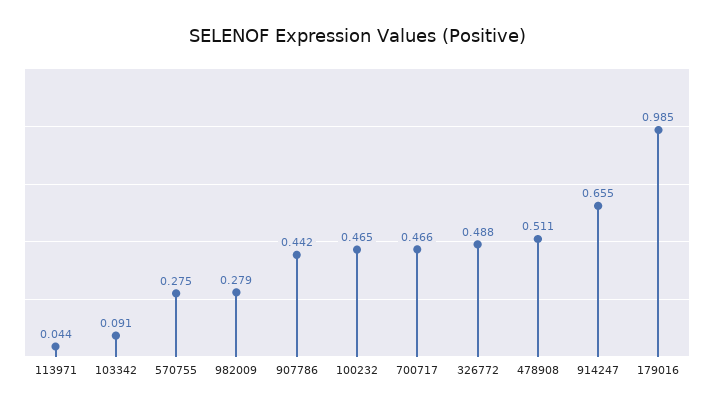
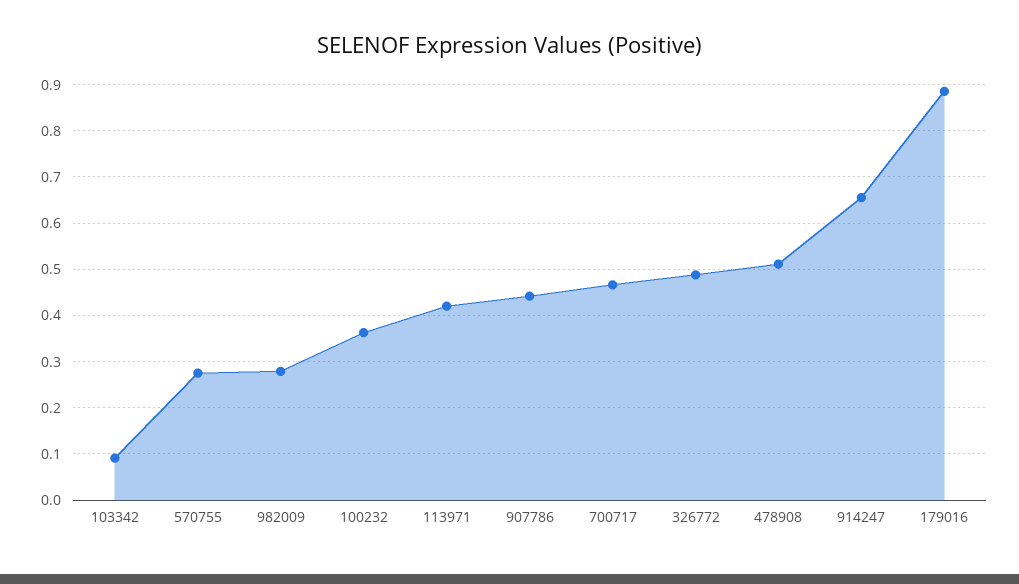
113971: 0.044 -> 0.42
100232: 0.465 -> 0.36
179016: 0.985 -> 0.88

